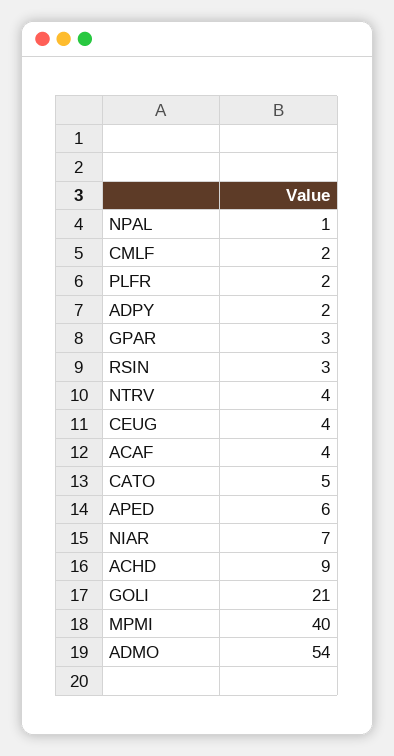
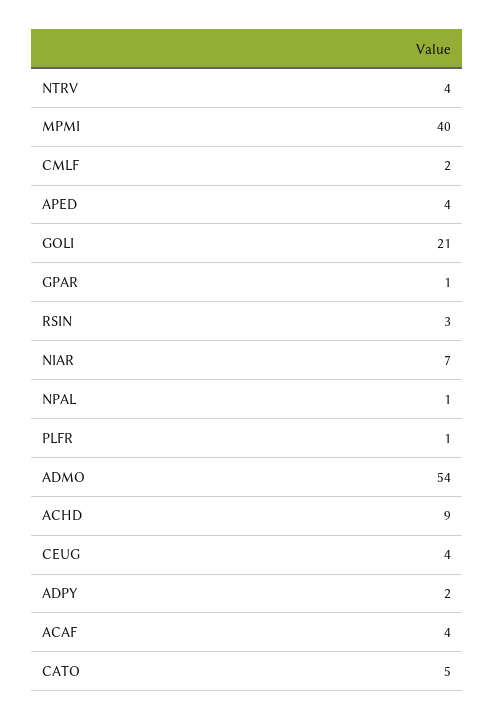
PLFR: 2 -> 1
GPAR: 3 -> 1
APED: 6 -> 4

